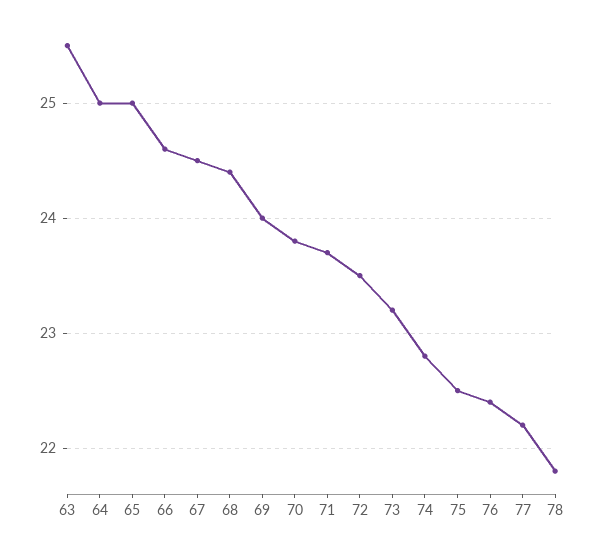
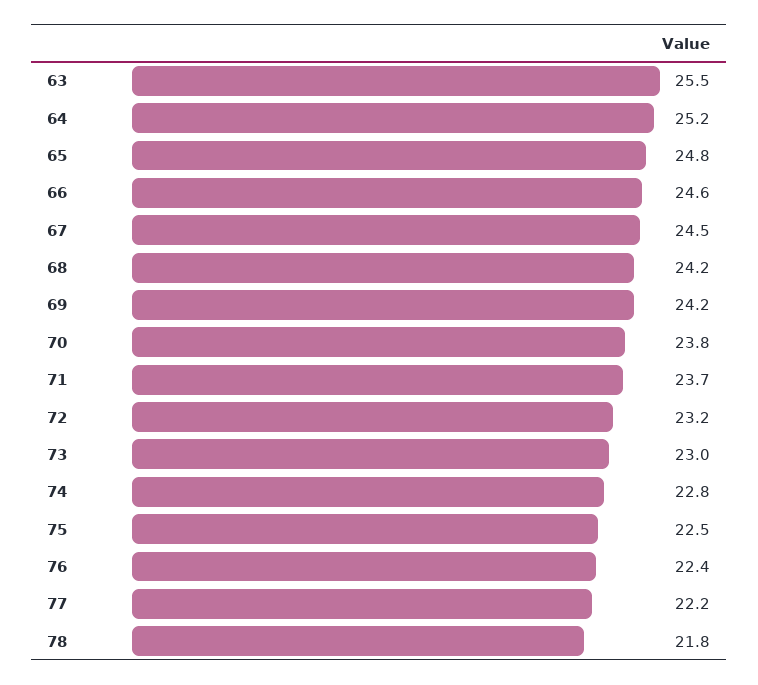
64: 25 -> 25.2
65: 25 -> 24.8
68: 24.4 -> 24.2
69: 24 -> 24.2
72: 23.5 -> 23.2
73: 23.2 -> 23

